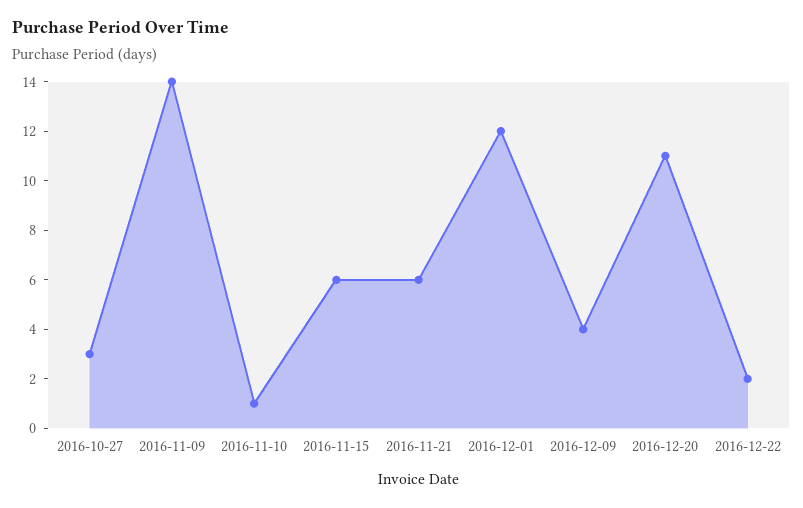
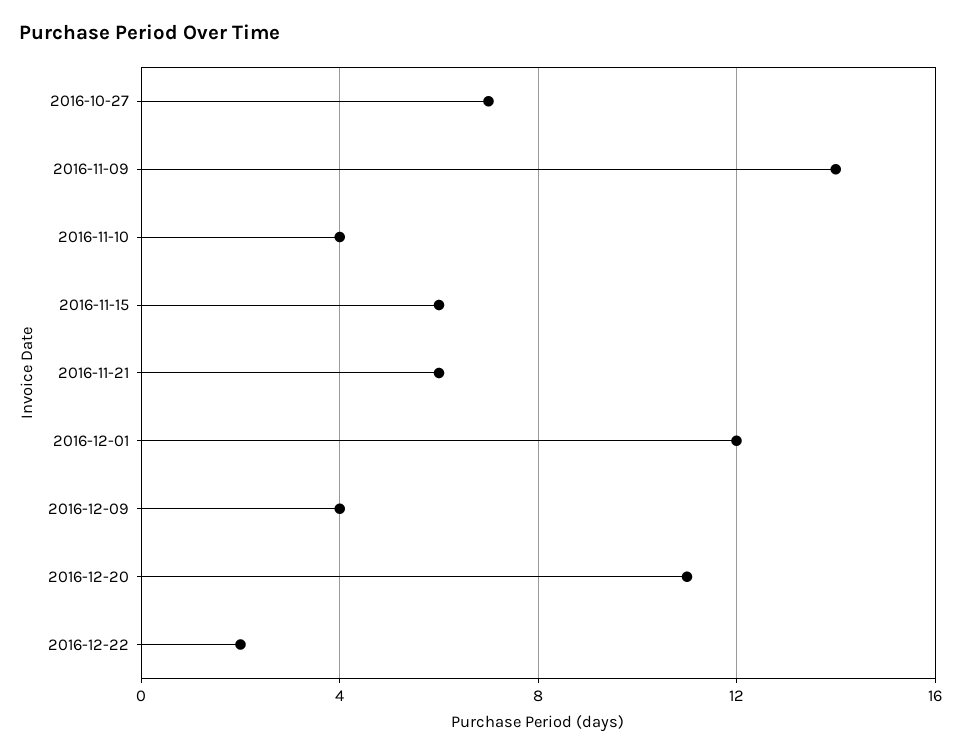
2016-10-27: 3 -> 7
2016-11-10: 1 -> 4

